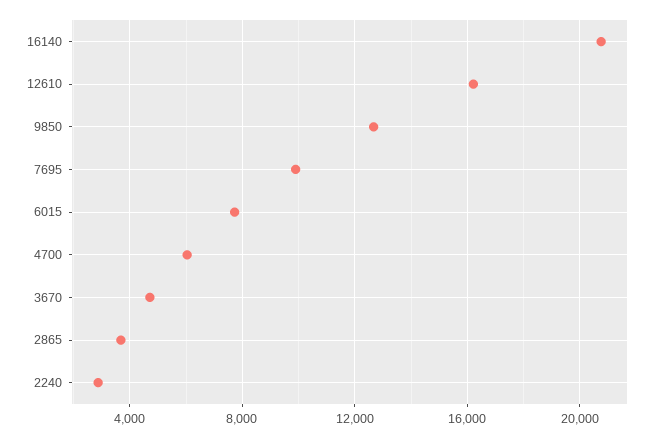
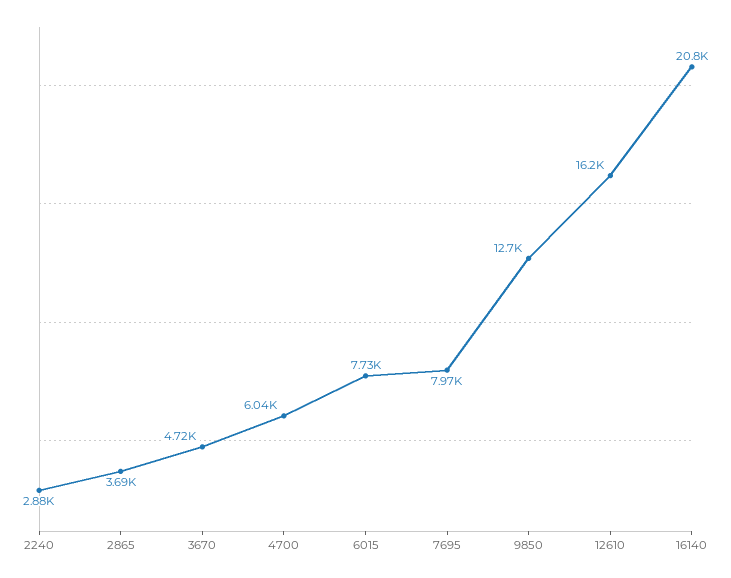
7695: 10000 -> 7970

